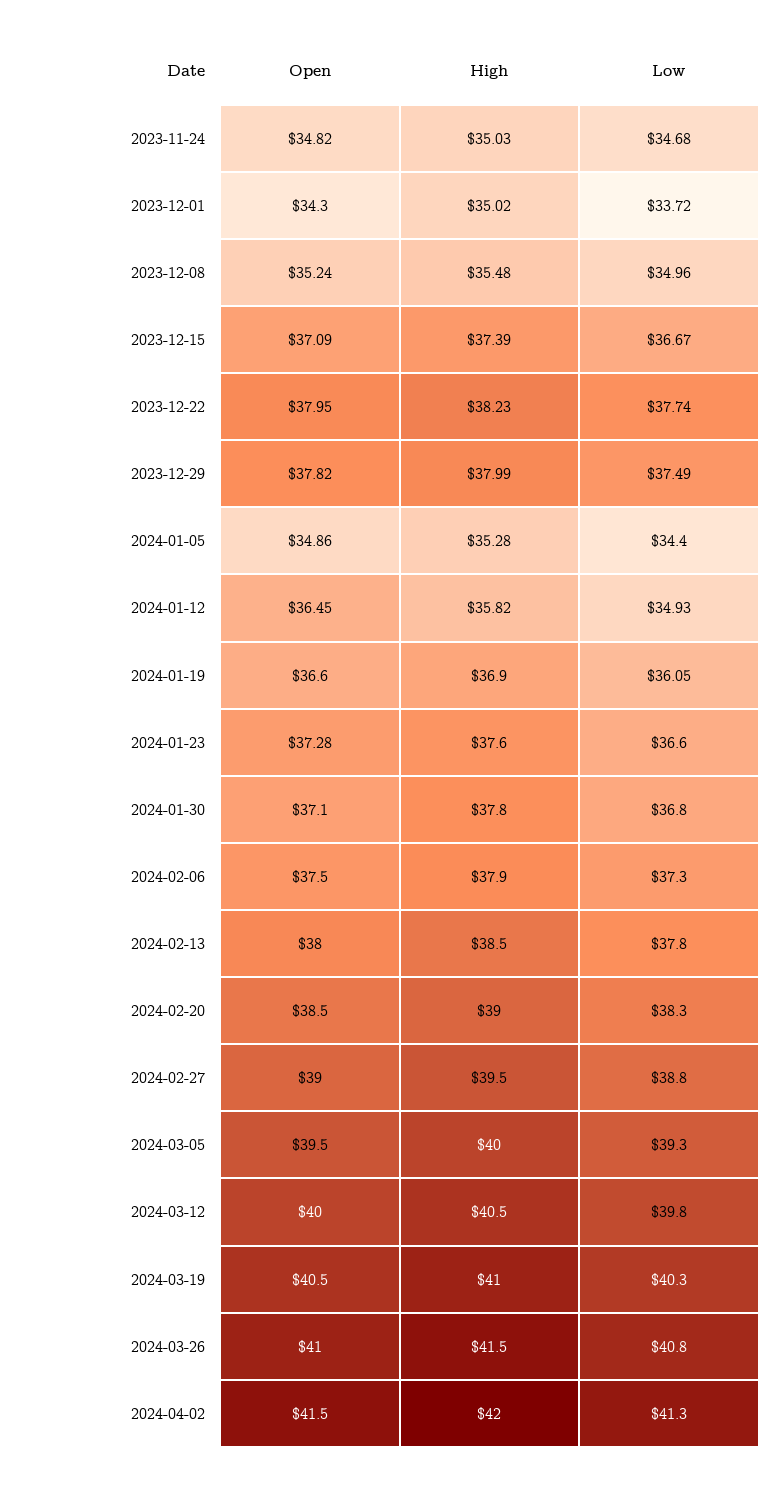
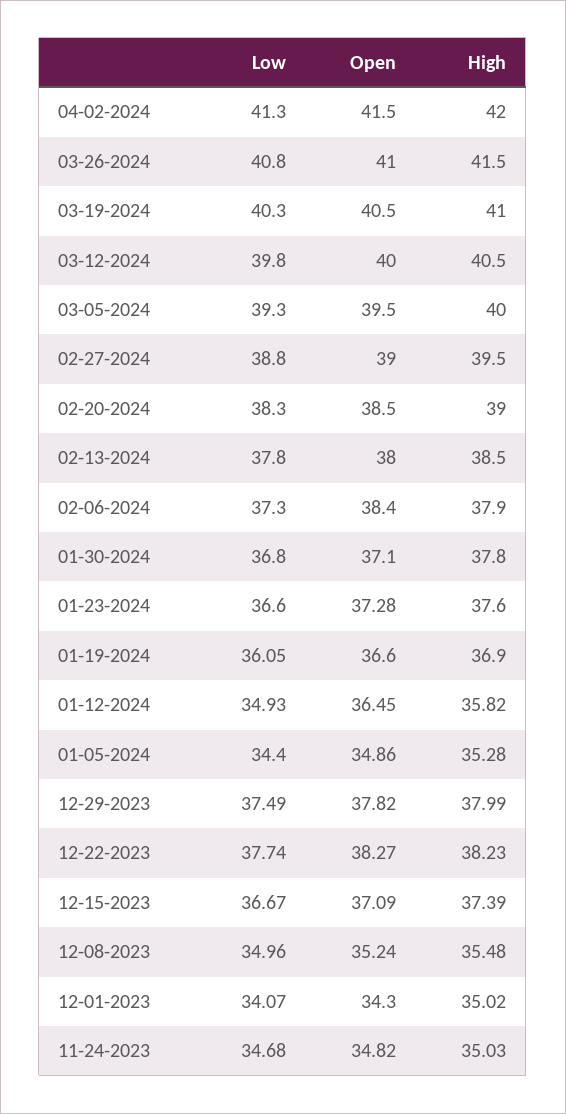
Low, 2023-12-01: 33.72 -> 34.07
Open, 2023-12-22: 37.95 -> 38.27
Open, 2024-02-06: 37.5 -> 38.4

